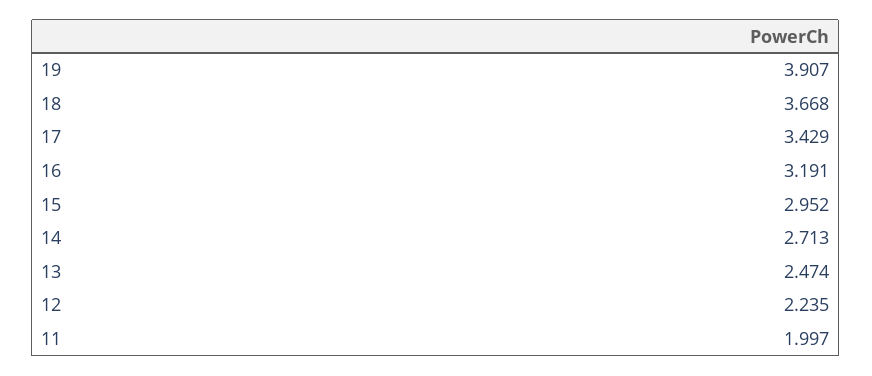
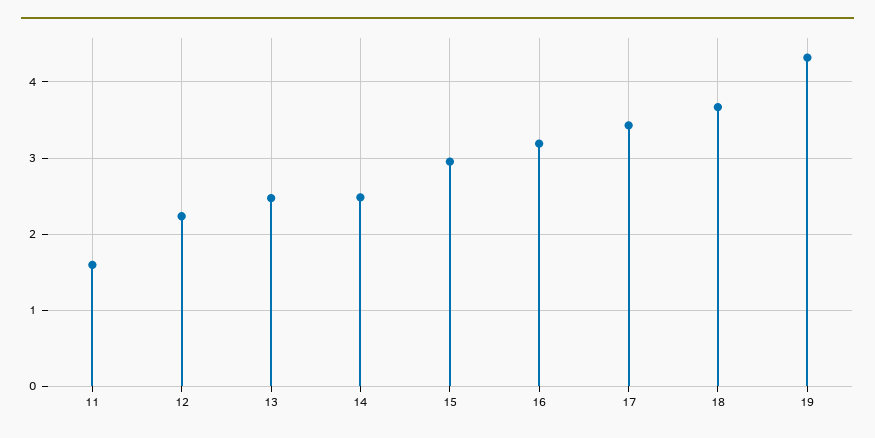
19: 3.907 -> 4.3
14: 2.713 -> 2.5
11: 1.997 -> 1.6

